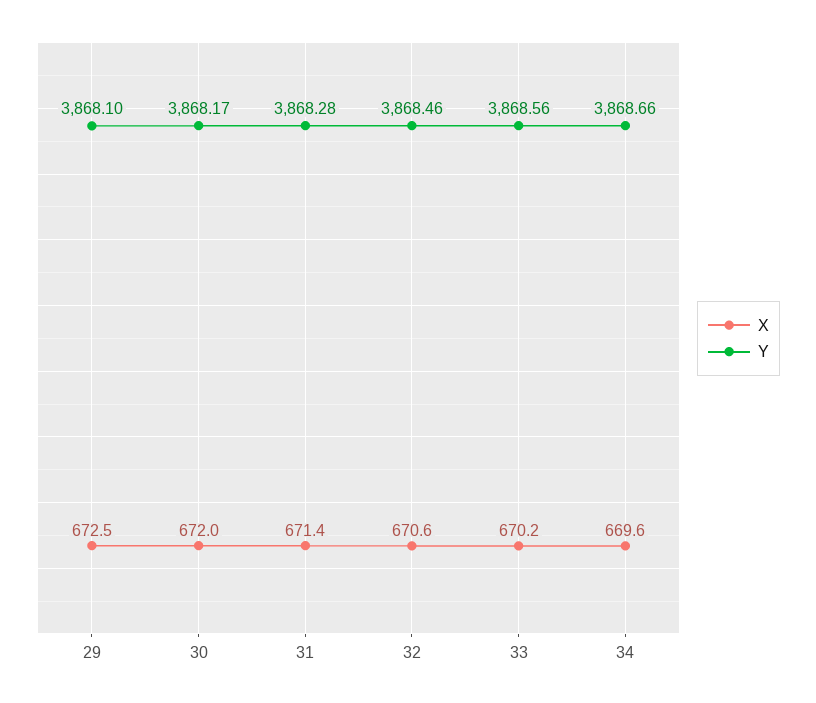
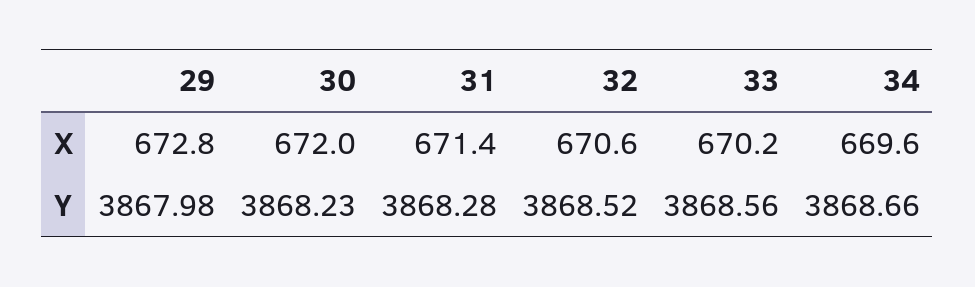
X, 29: 672.5 -> 672.8
Y, 29: 3868.1 -> 3867.98
Y, 30: 3868.17 -> 3868.23
Y, 32: 3868.46 -> 3868.52

